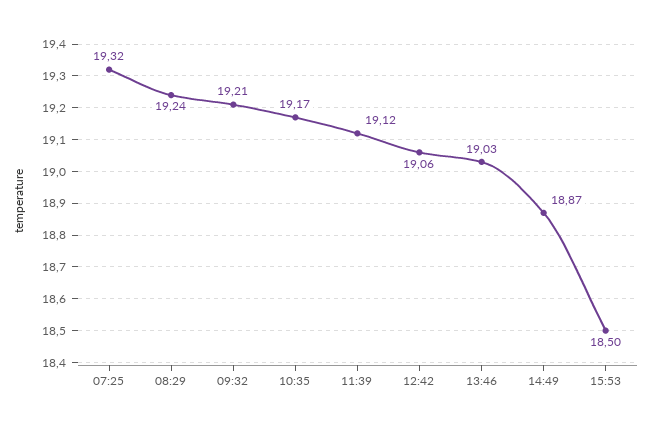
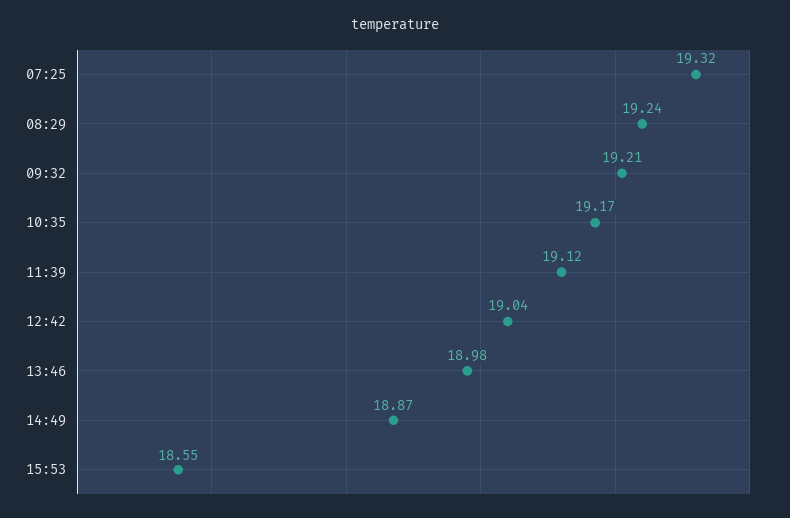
12:42: 19.06 -> 19.04
13:46: 19.03 -> 18.98
15:53: 18.5 -> 18.55

